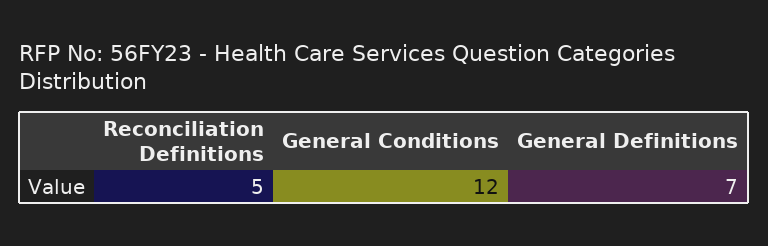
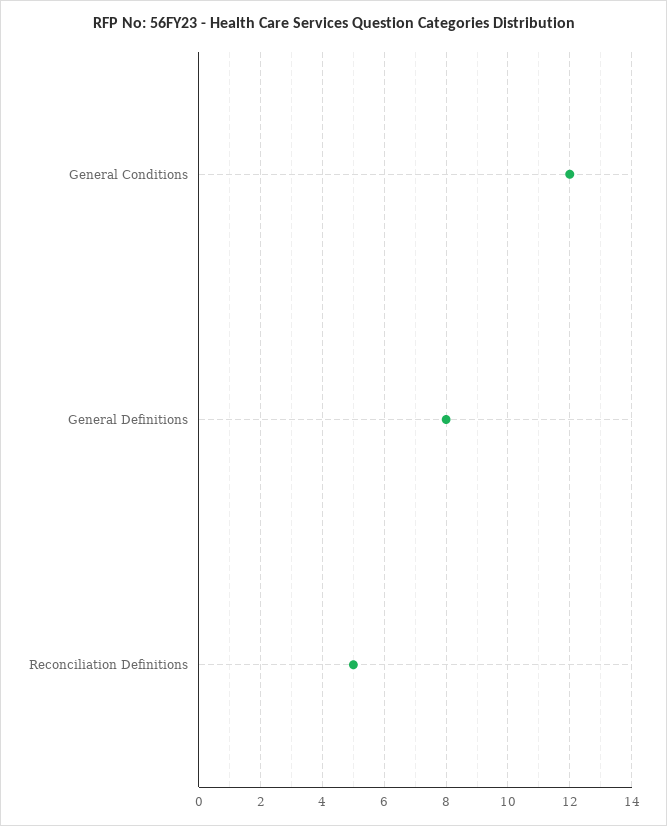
General Definitions: 7 -> 8

